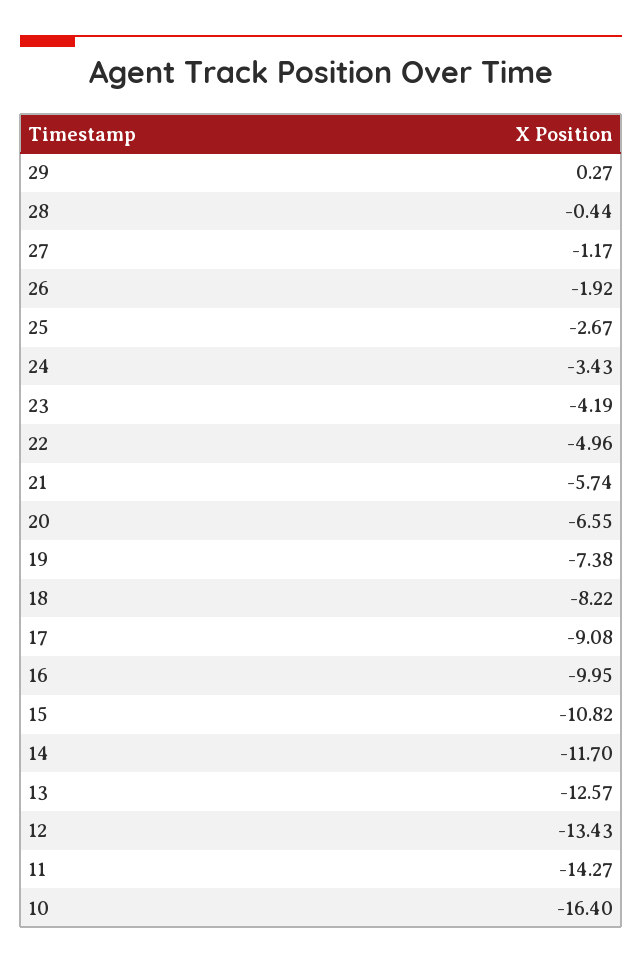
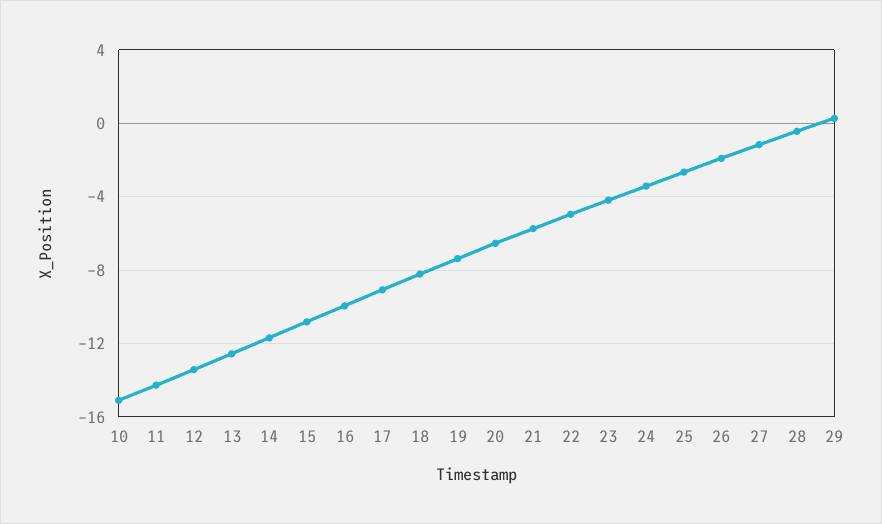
10: -16.4 -> -15

